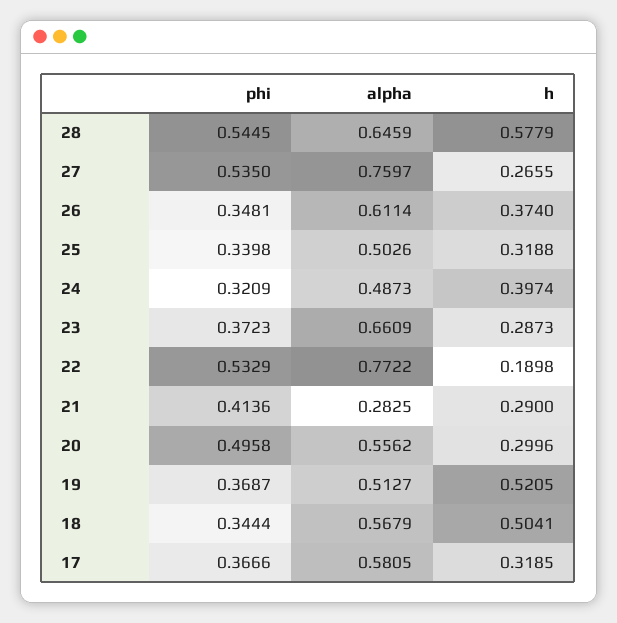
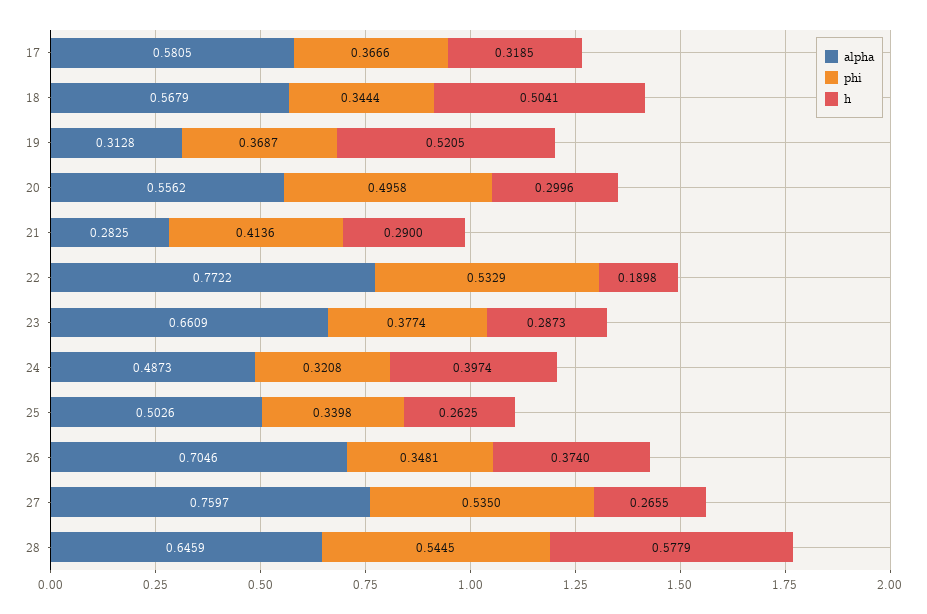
alpha, 26: 0.6114 -> 0.7046
h, 25: 0.3188 -> 0.2625
phi, 24: 0.3209 -> 0.3208
phi, 23: 0.3723 -> 0.3774
alpha, 19: 0.5127 -> 0.3128

